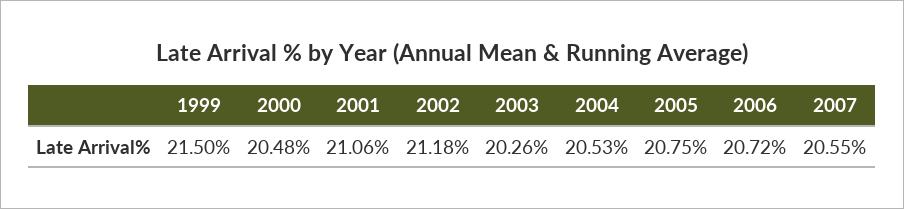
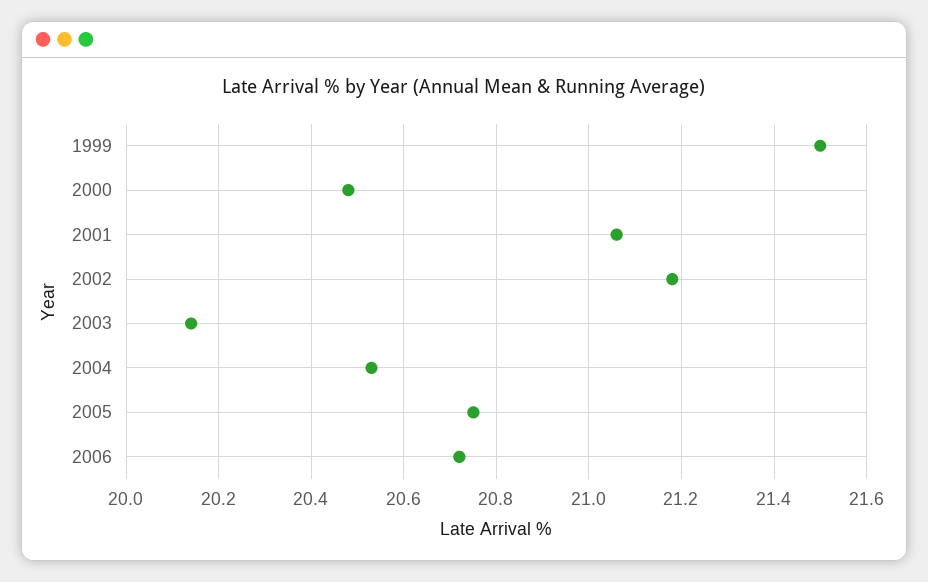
2003: 20.26 -> 20.15
2007: 20.55 -> none

